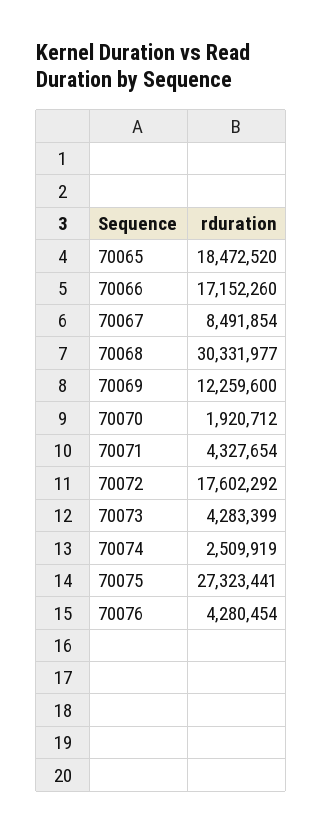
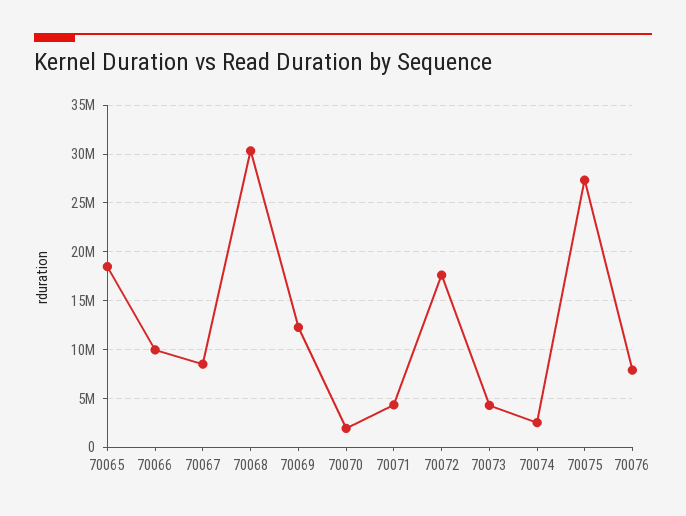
70066: 17152260 -> 10000000
70076: 4280454 -> 8000000

